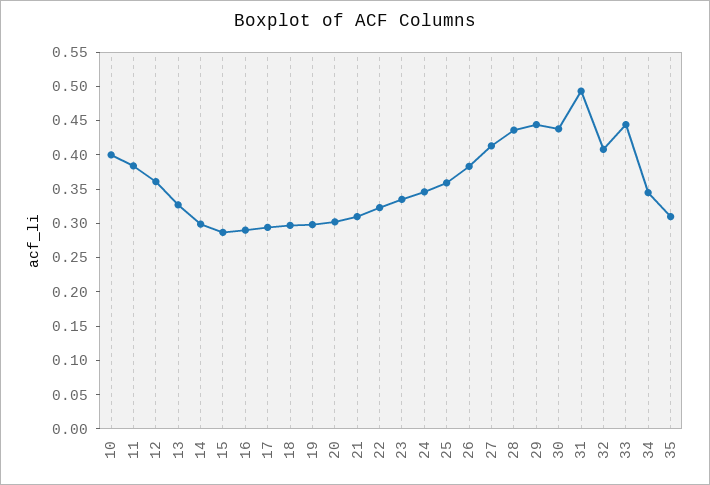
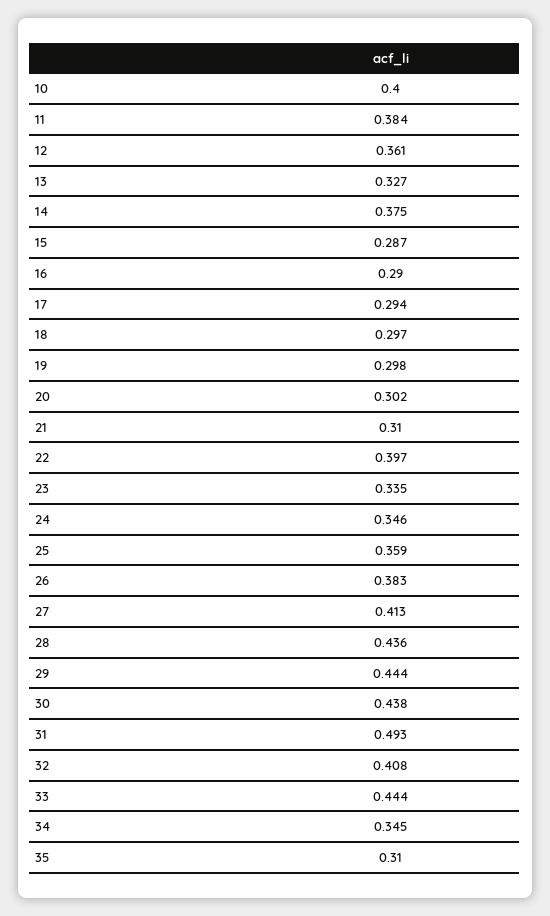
14: 0.3 -> 0.375
22: 0.325 -> 0.397

